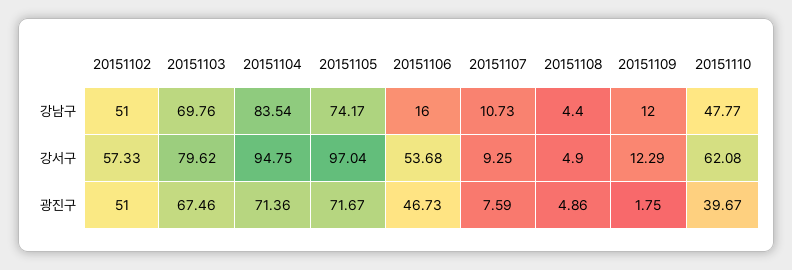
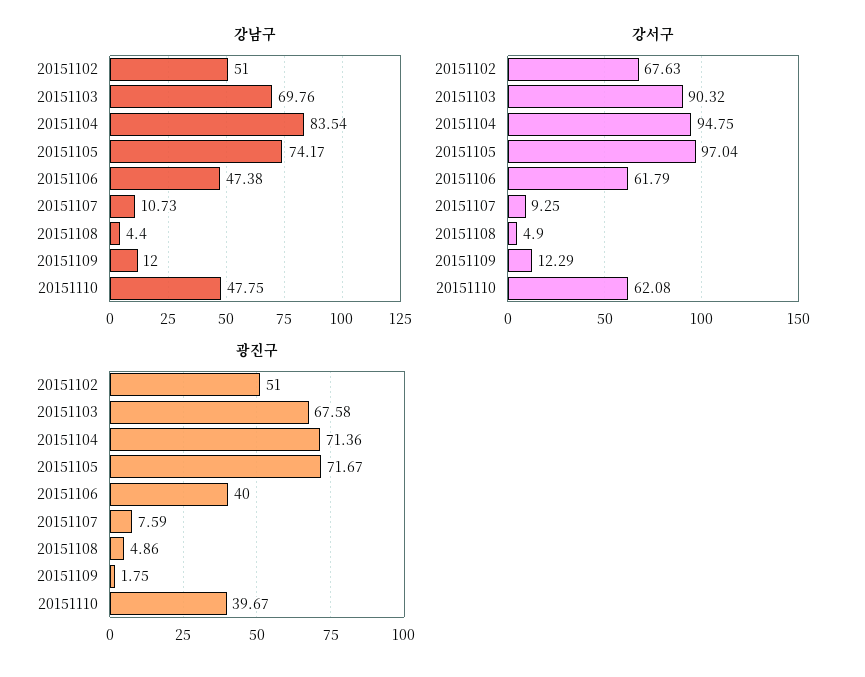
강남구, 20151106: 16 -> 47.38
강남구, 20151110: 47.77 -> 47.75
강서구, 20151102: 57.33 -> 67.63
강서구, 20151103: 79.62 -> 90.32
강서구, 20151106: 53.68 -> 61.79
광진구, 20151103: 67.46 -> 67.58
광진구, 20151106: 46.73 -> 40

